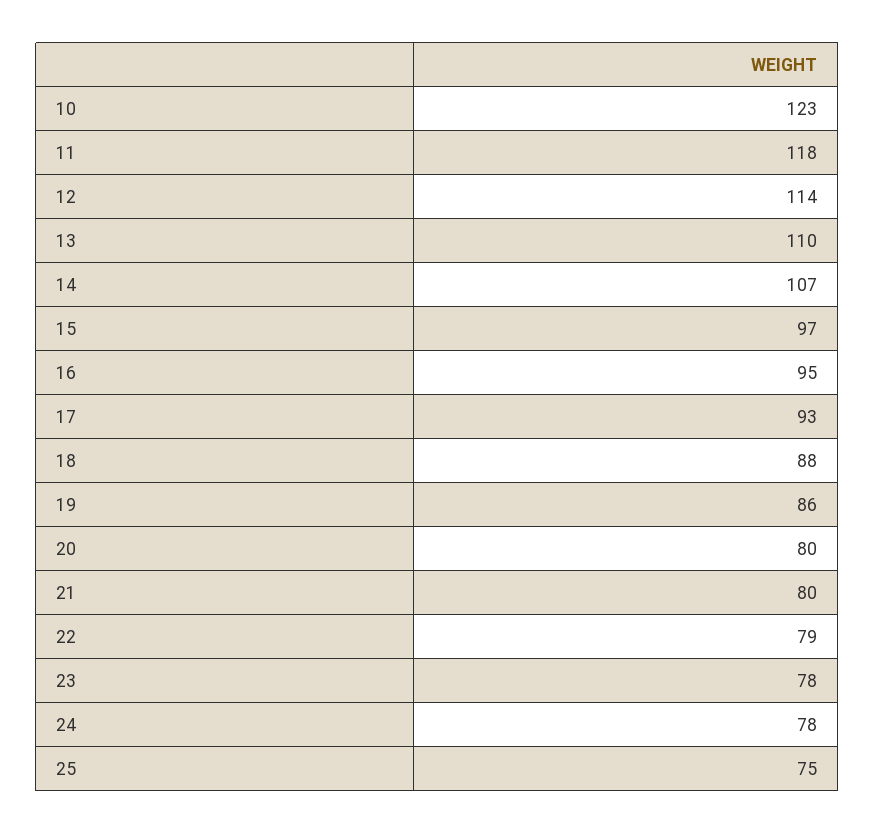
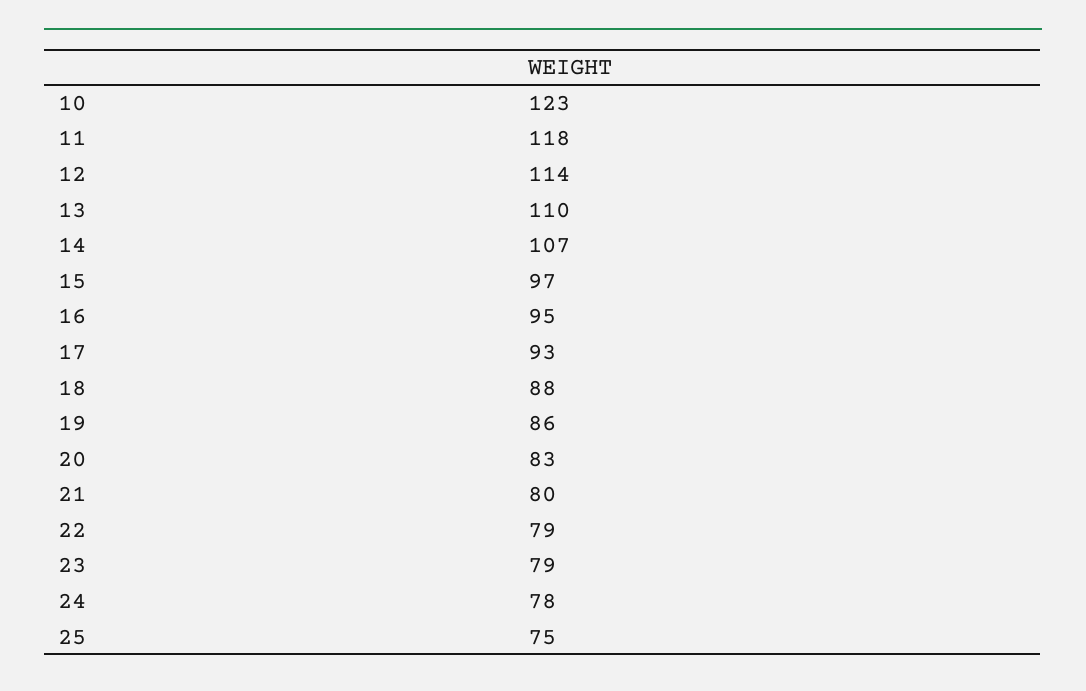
20: 80 -> 83
23: 78 -> 79

